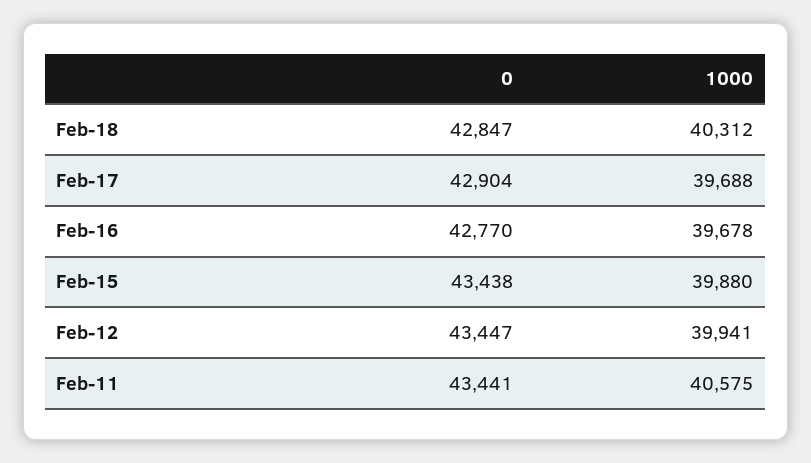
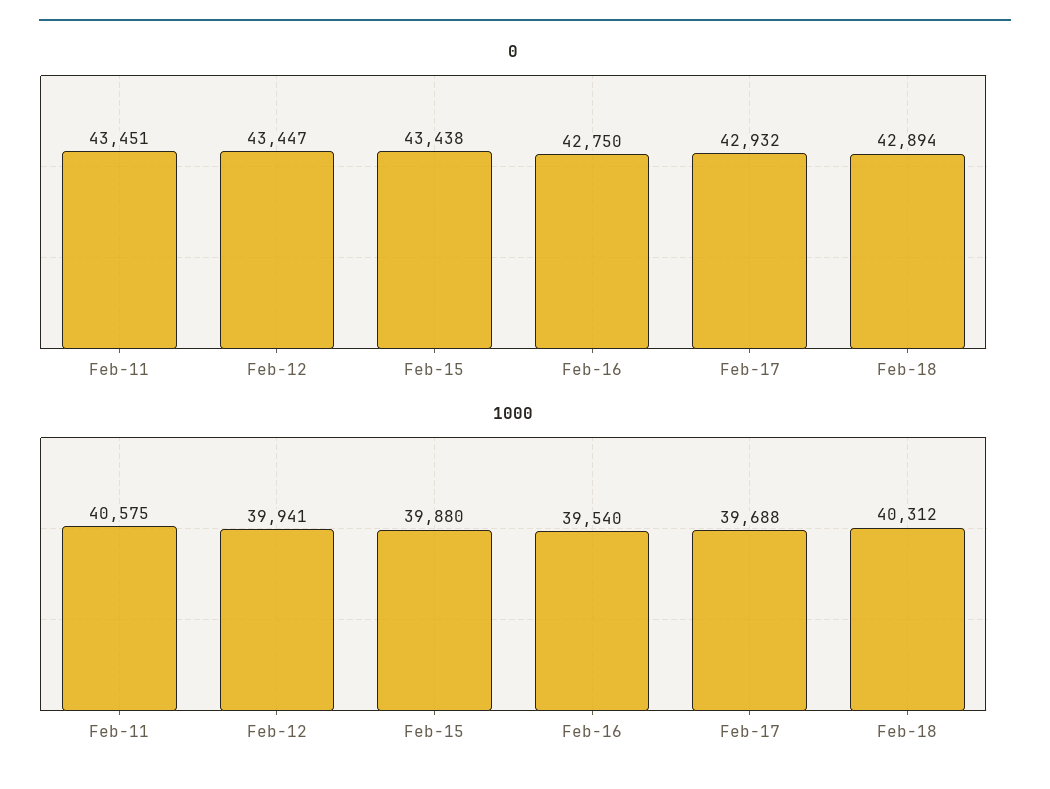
0, Feb-18: 42847 -> 42894
0, Feb-17: 42904 -> 42932
0, Feb-16: 42770 -> 42750
1000, Feb-16: 39678 -> 39540
0, Feb-11: 43441 -> 43451

